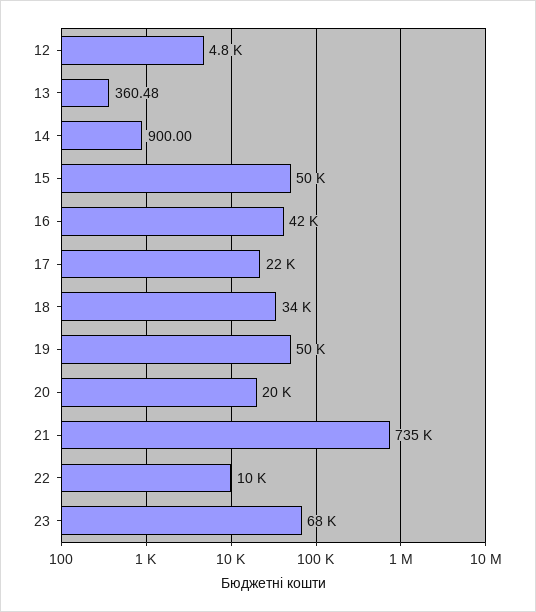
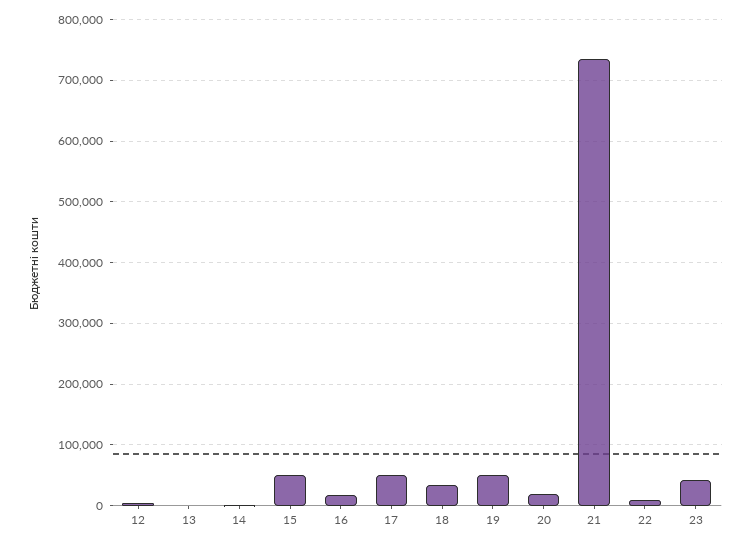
16: 42000 -> 20000
17: 22000 -> 50000
23: 68000 -> 40000

